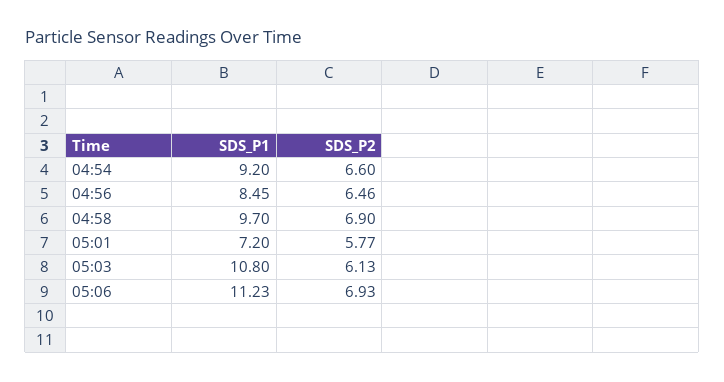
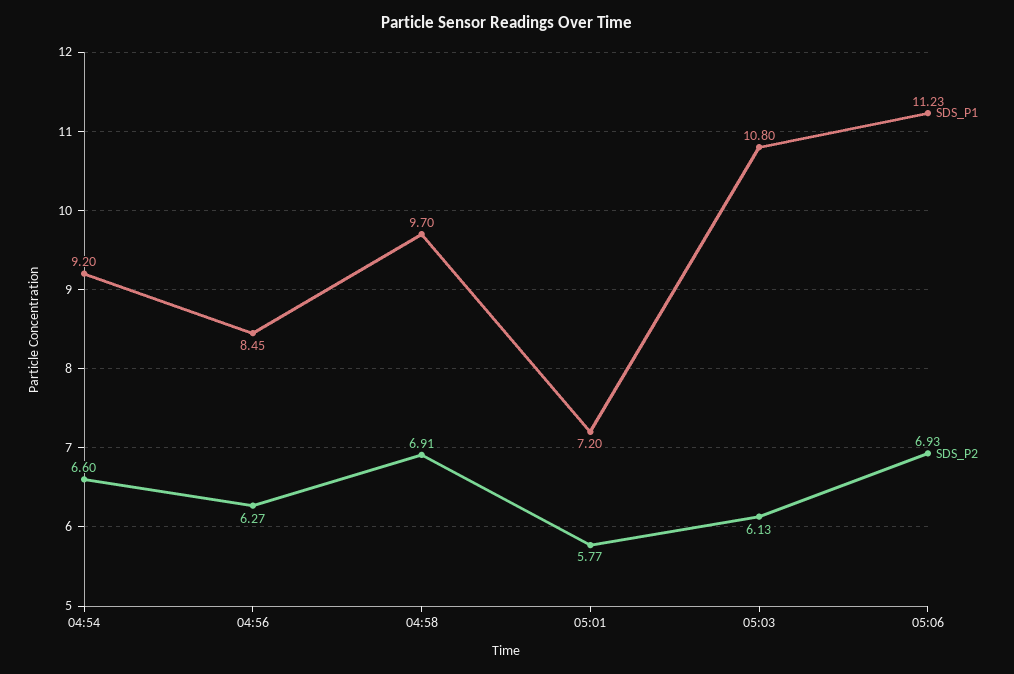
SDS_P2, 04:56: 6.46 -> 6.27
SDS_P2, 04:58: 6.9 -> 6.91

